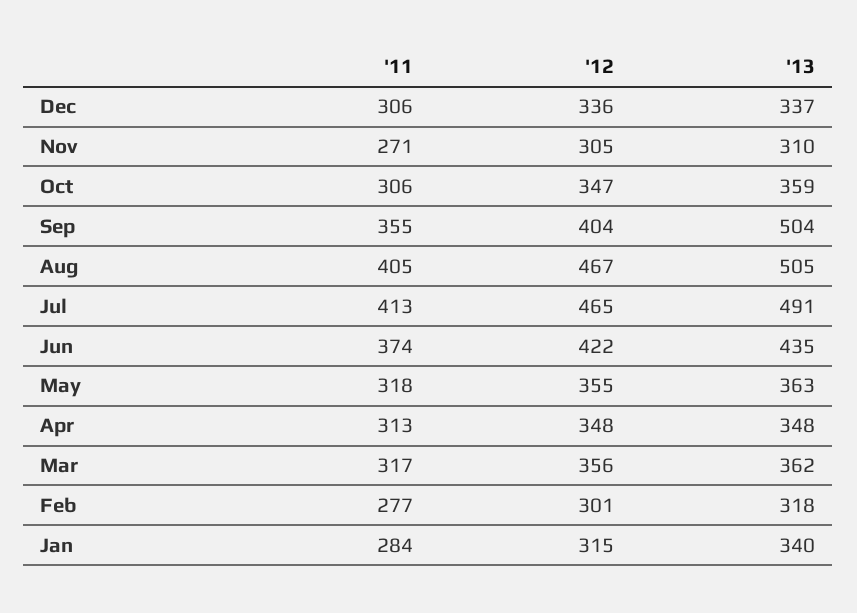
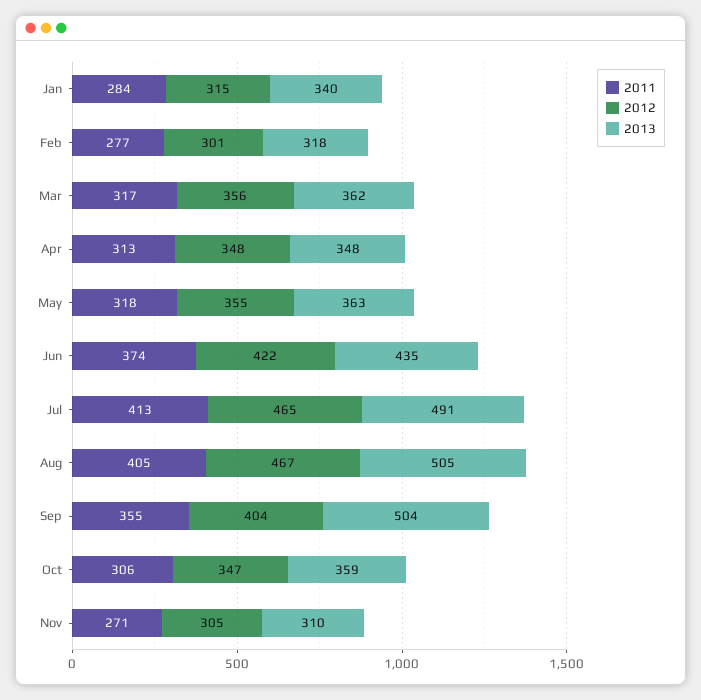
'11, Dec: 306 -> none
'12, Dec: 336 -> none
'13, Dec: 337 -> none

